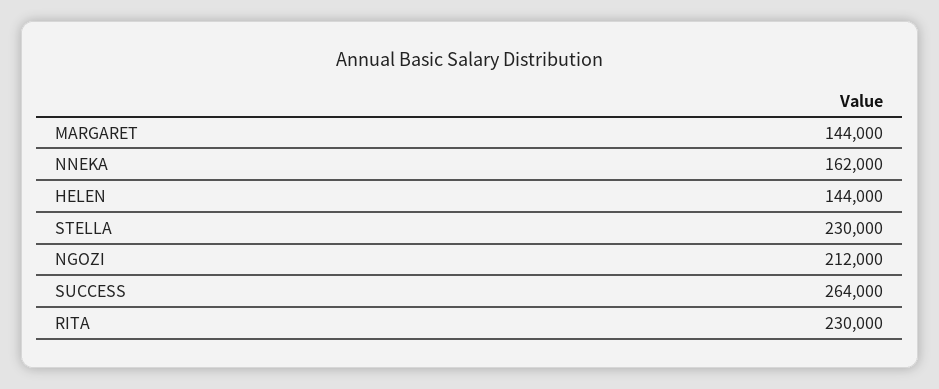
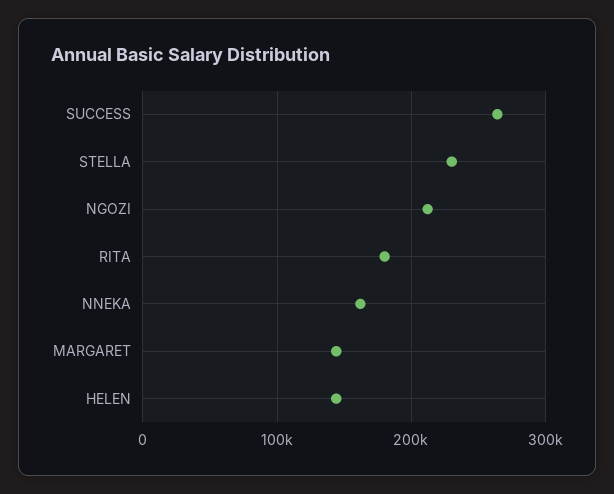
RITA: 230000 -> 180000

